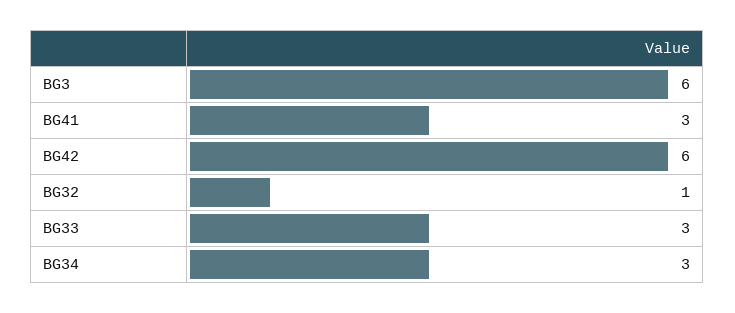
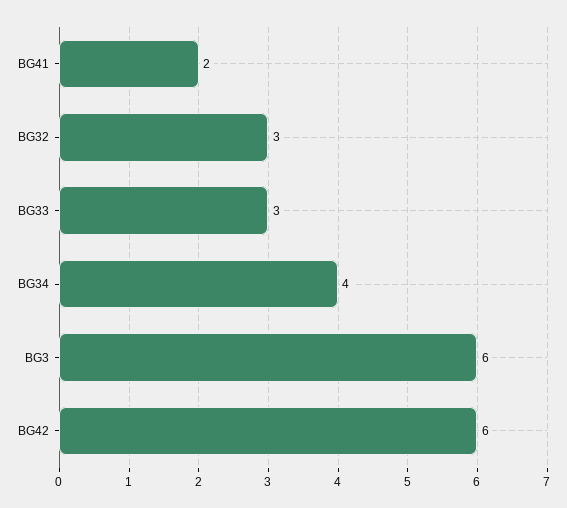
BG41: 3 -> 2
BG32: 1 -> 3
BG34: 3 -> 4

